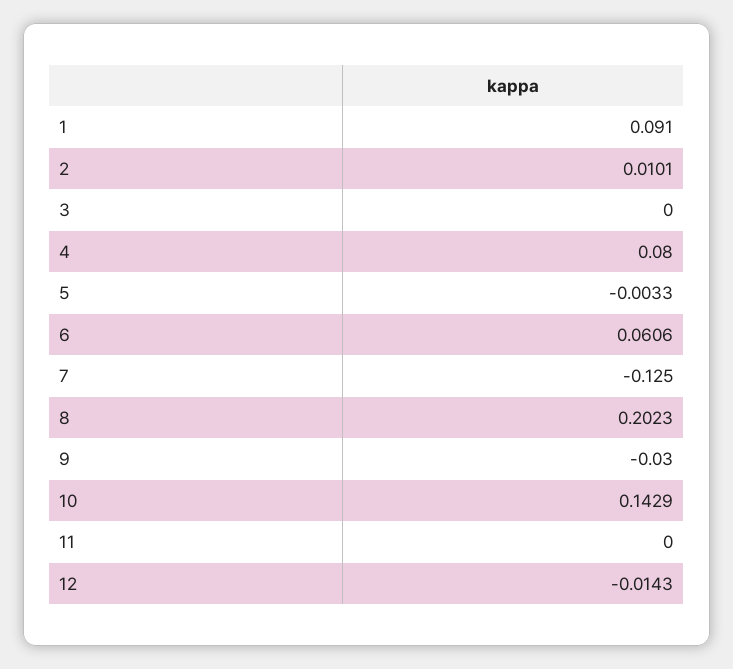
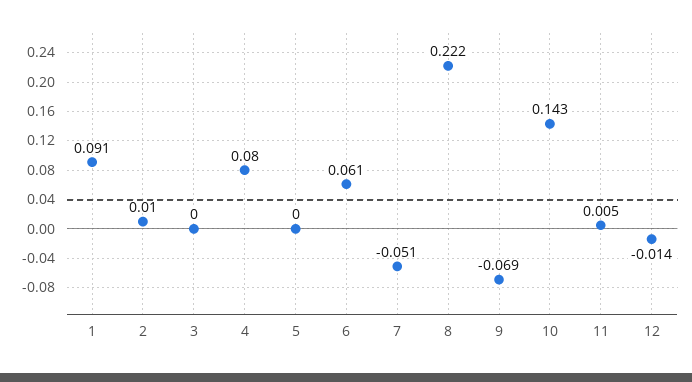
5: -0.0033 -> 0
7: -0.125 -> -0.051
8: 0.2023 -> 0.222
9: -0.03 -> -0.069
11: 0 -> 0.005

